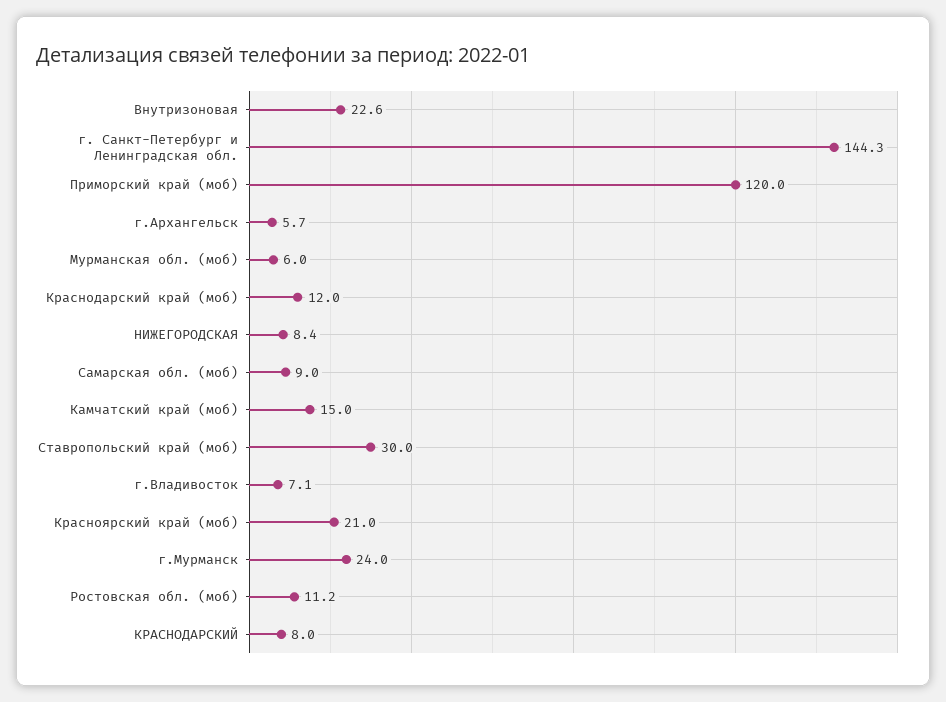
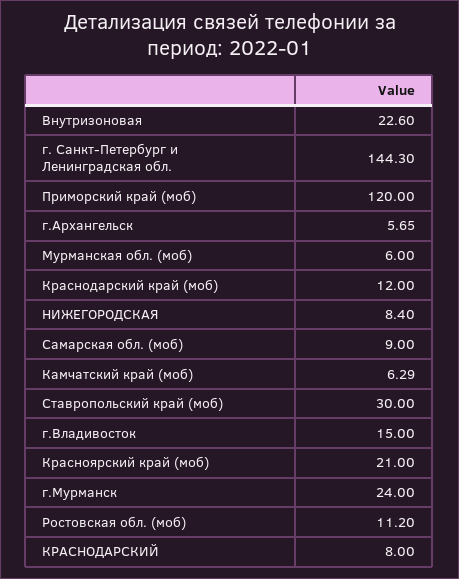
Камчатский край (моб): 15 -> 6.29
г.Владивосток: 7.1 -> 15

